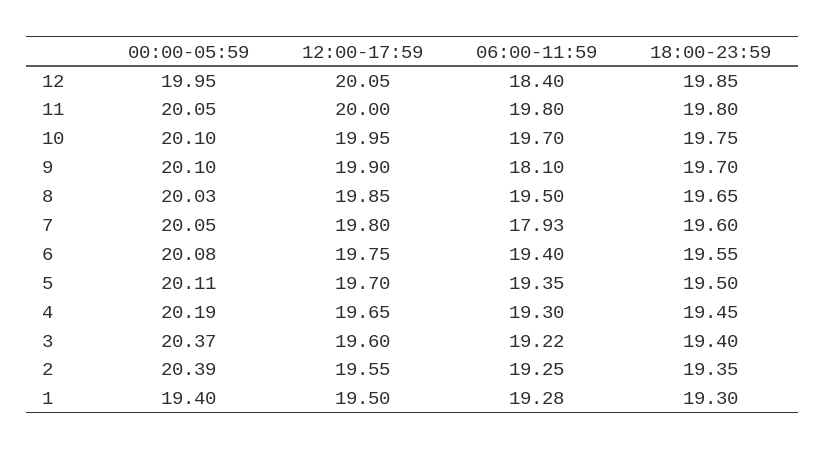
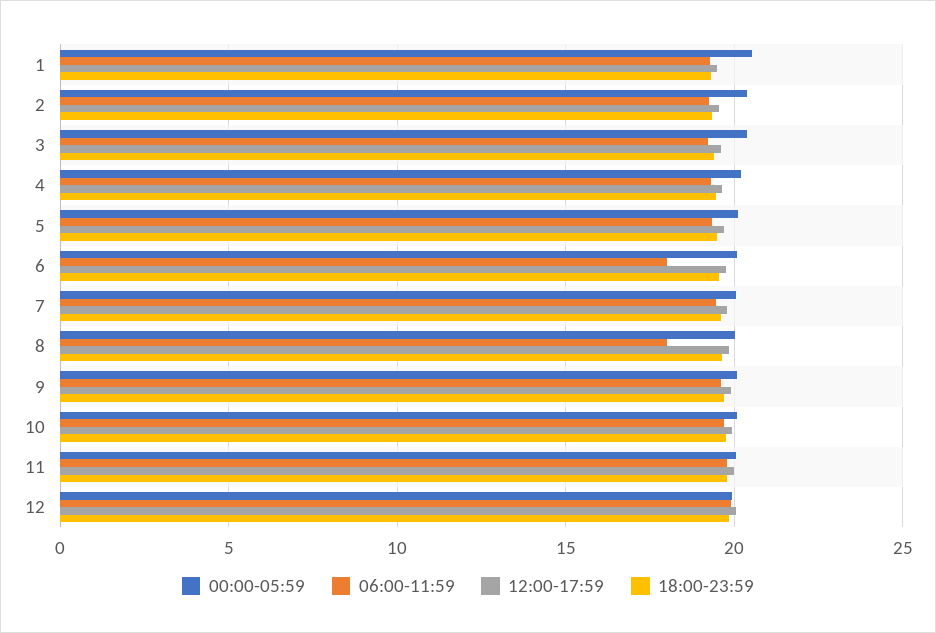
06:00-11:59, 12: 18.4 -> 20
06:00-11:59, 9: 18.1 -> 19.5
06:00-11:59, 8: 19.5 -> 18
06:00-11:59, 7: 17.93 -> 19.5
06:00-11:59, 6: 19.4 -> 18
00:00-05:59, 1: 19.4 -> 20.5

